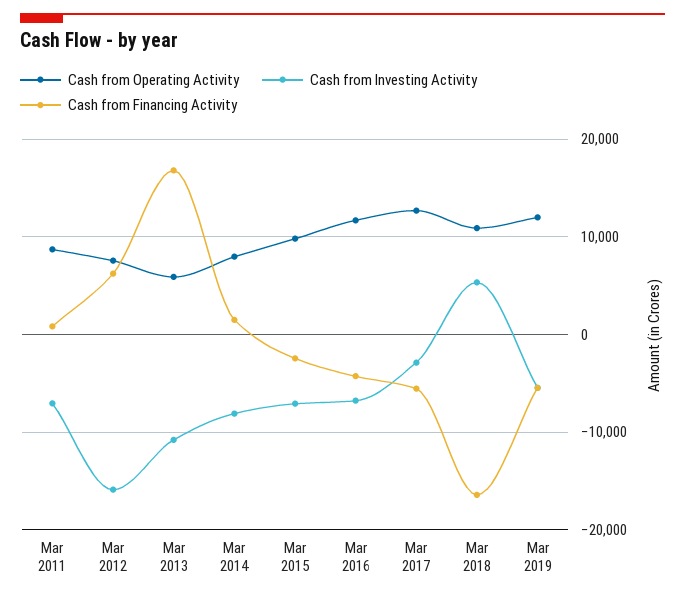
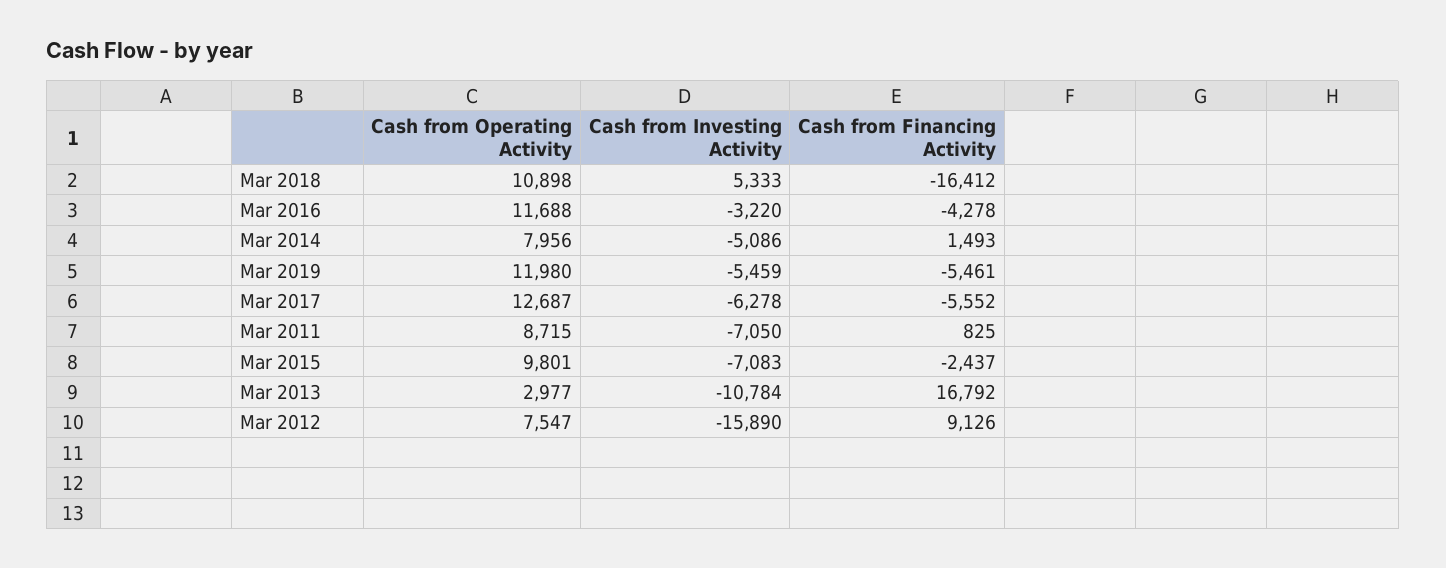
Cash from Financing Activity, Mar 2012: 6000 -> 9126
Cash from Operating Activity, Mar 2013: 6000 -> 2977
Cash from Investing Activity, Mar 2014: -8000 -> -5086
Cash from Investing Activity, Mar 2016: -7000 -> -3220
Cash from Investing Activity, Mar 2017: -3000 -> -6278

